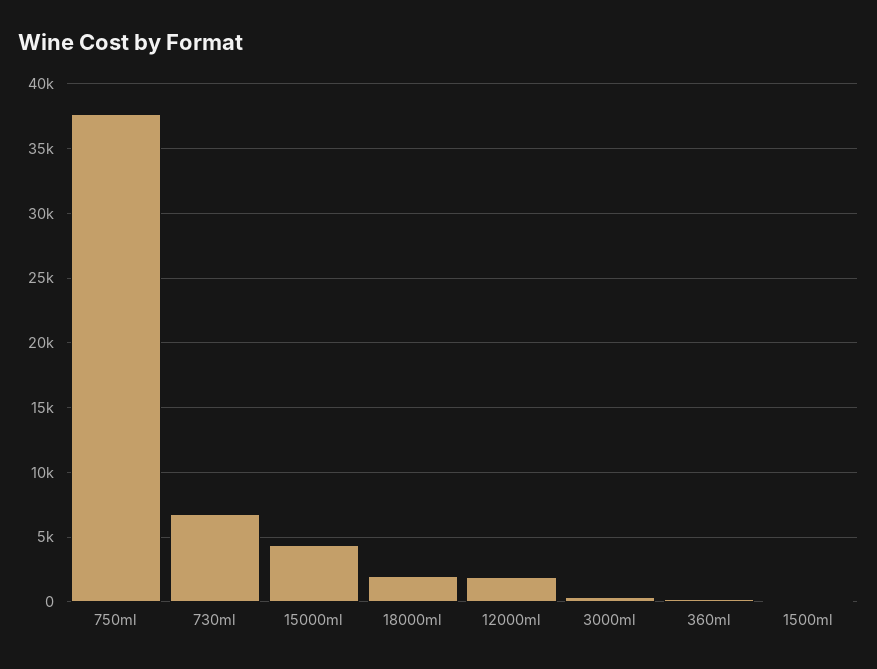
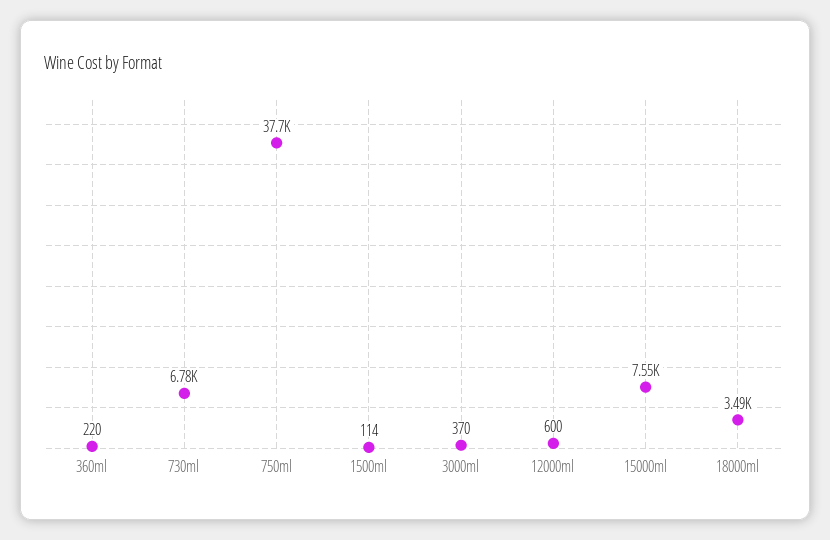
15000ml: 4500 -> 7550
18000ml: 2000 -> 3490
12000ml: 2000 -> 600

